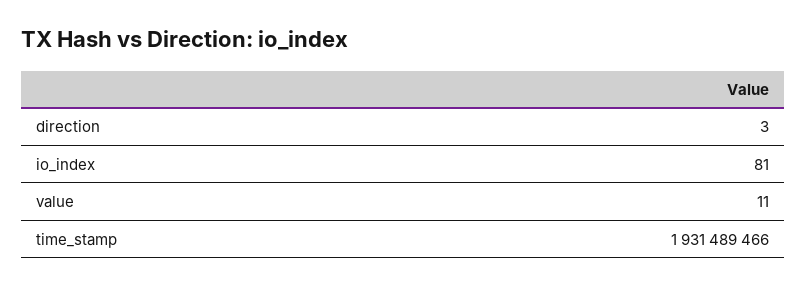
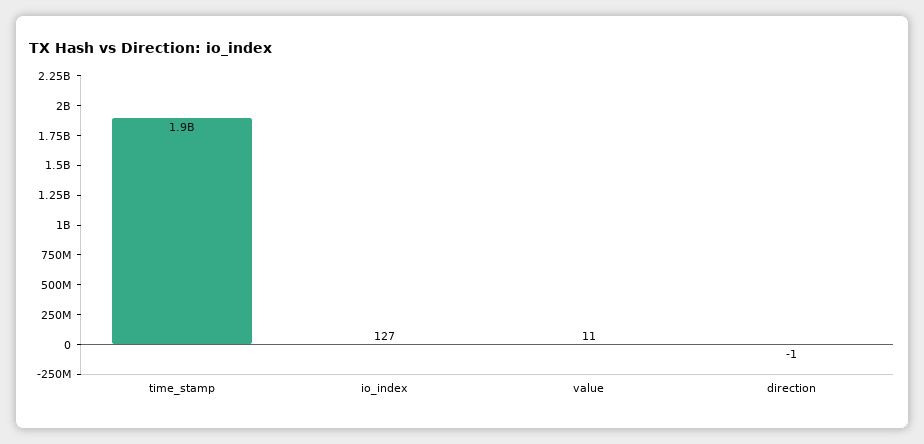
direction: 3 -> -1
io_index: 81 -> 127

